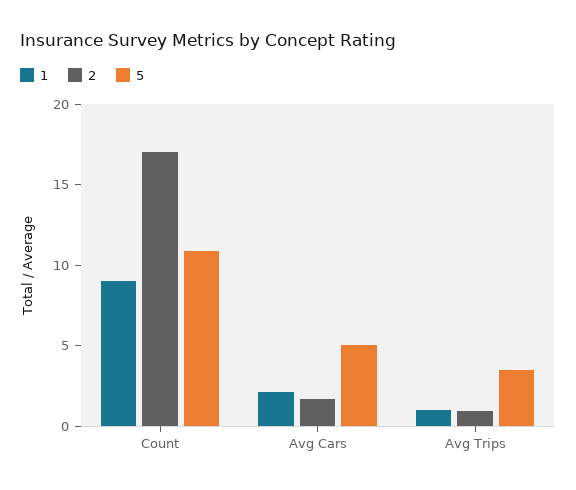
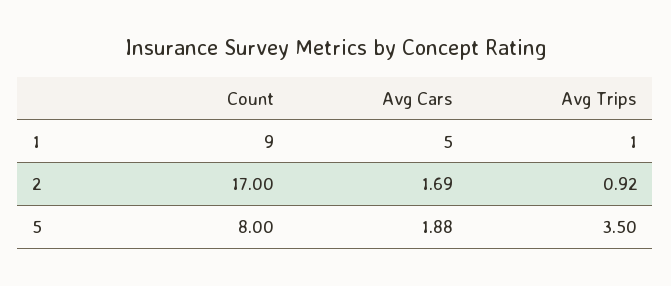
5, Count: 11 -> 8
1, Avg Cars: 2 -> 5
5, Avg Cars: 5 -> 1.88

